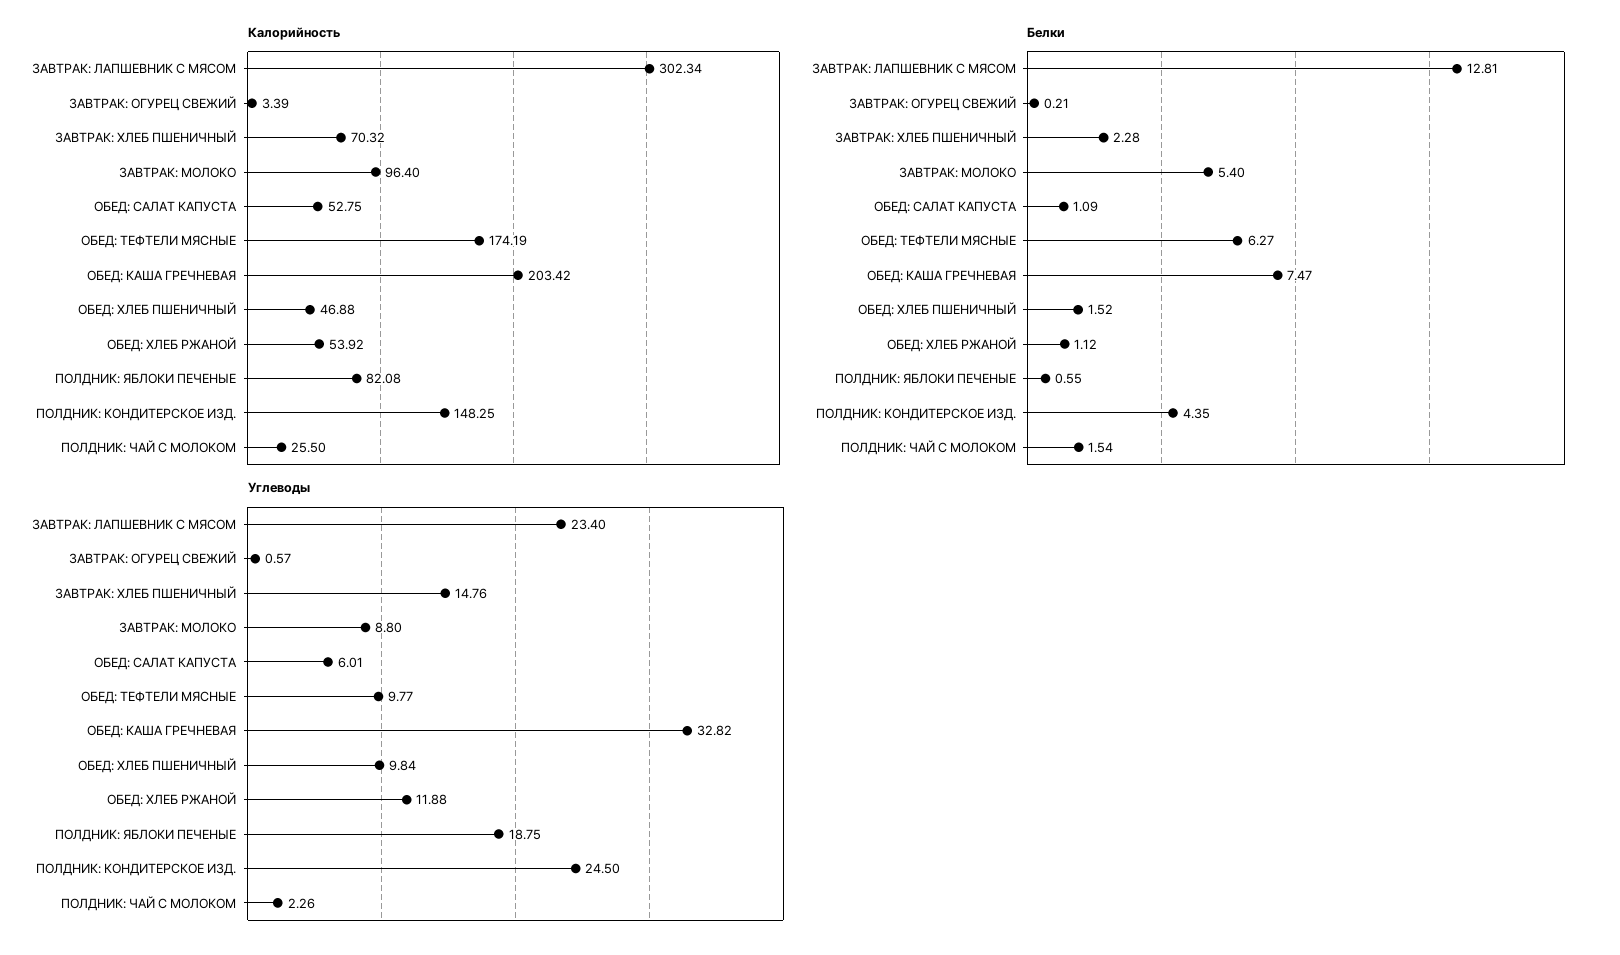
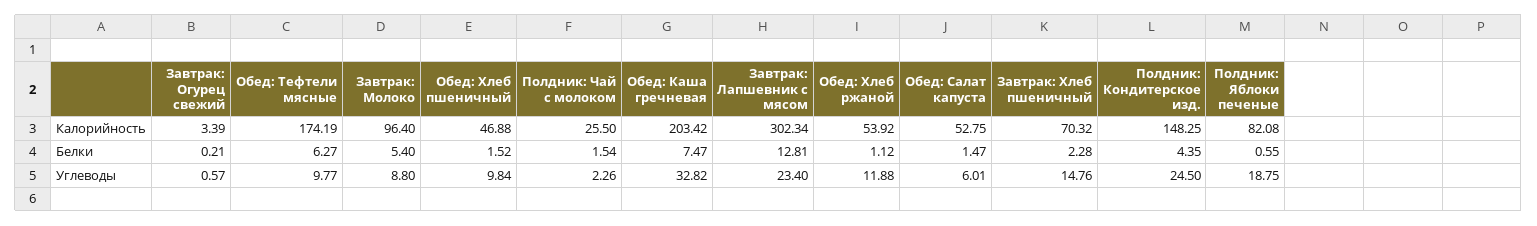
Белки, ОБЕД: САЛАТ КАПУСТА: 1.09 -> 1.47

